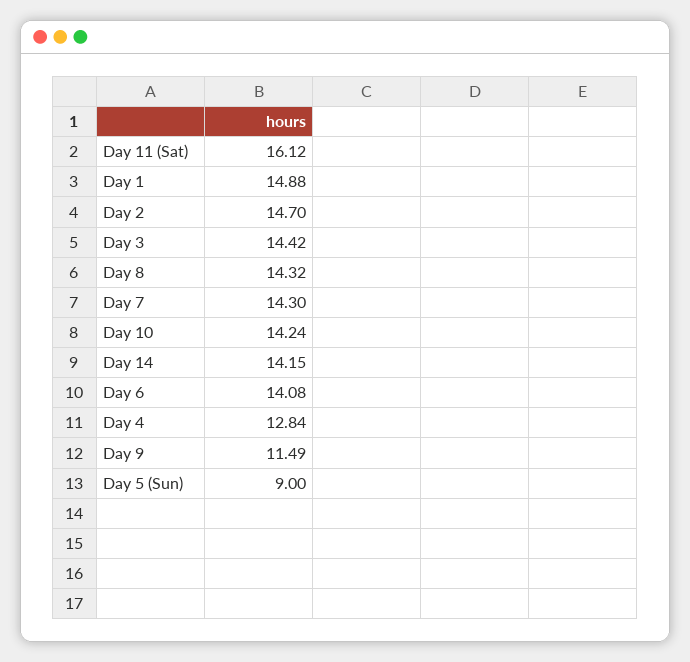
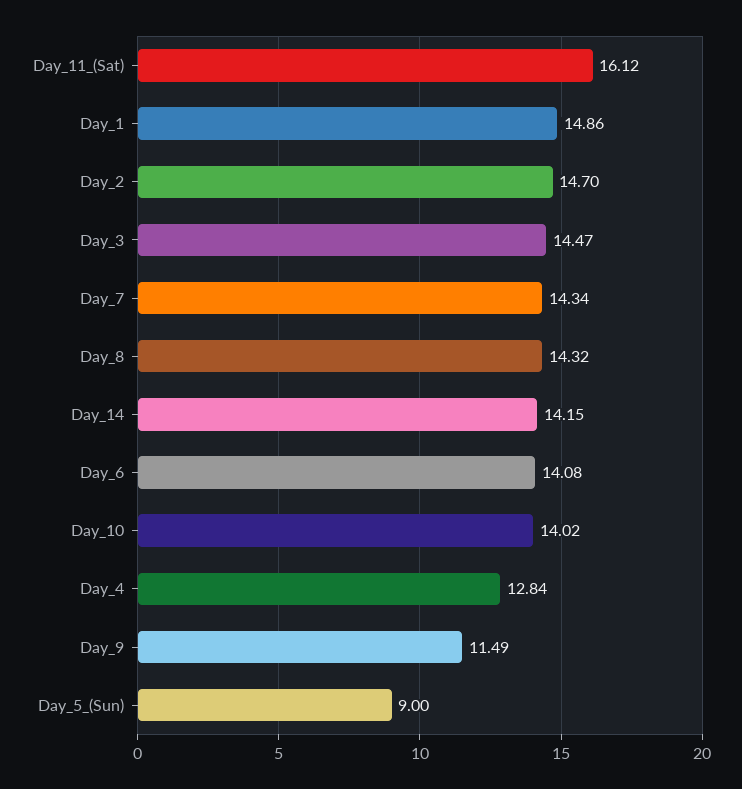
Day 1: 14.88 -> 14.86
Day 3: 14.42 -> 14.47
Day 7: 14.3 -> 14.34
Day 10: 14.24 -> 14.02

